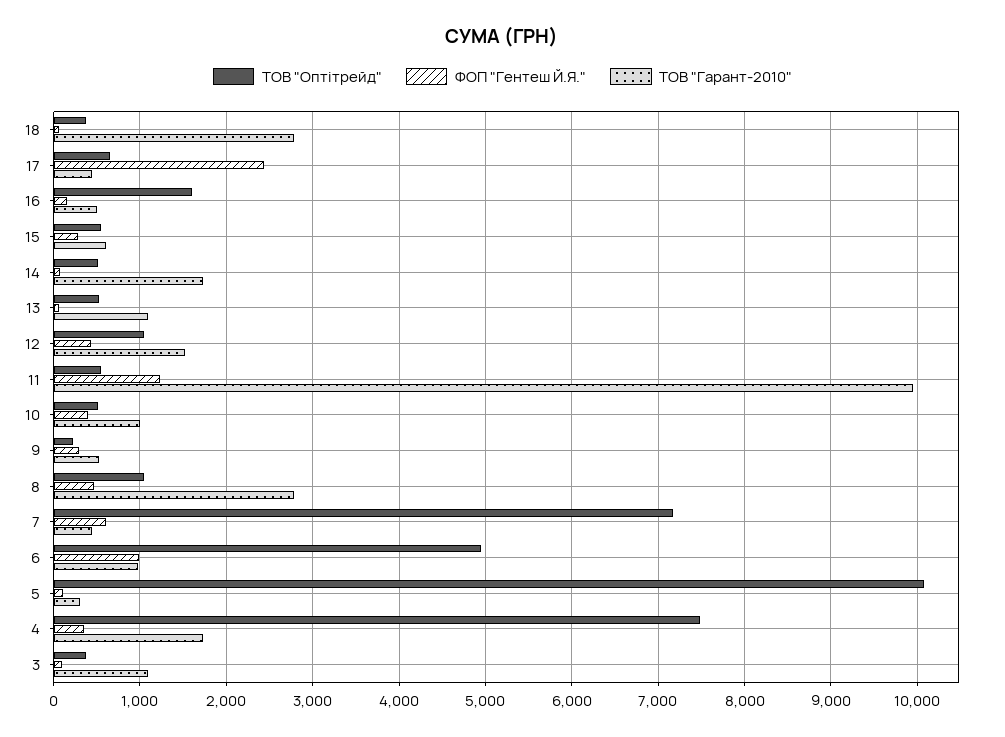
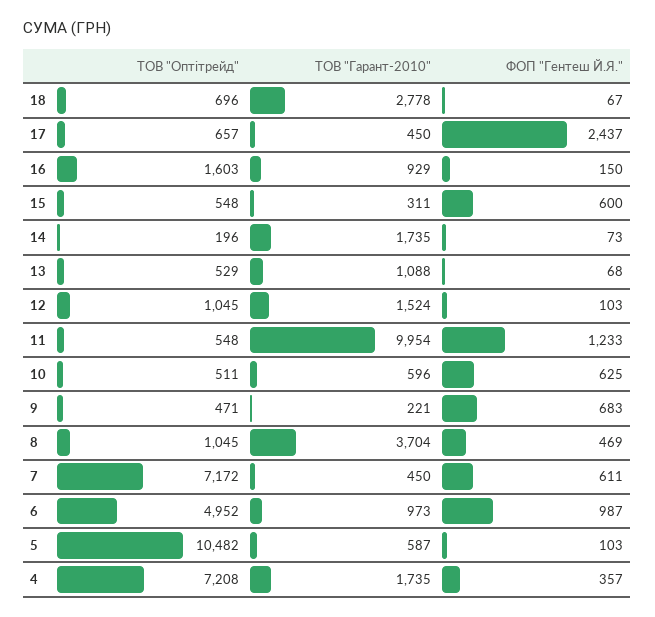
ТОВ "Оптітрейд", 18: 400 -> 696
ТОВ "Гарант-2010", 16: 500 -> 929
ФОП "Гентеш Й.Я.", 15: 300 -> 600
ТОВ "Гарант-2010", 15: 600 -> 311
ТОВ "Оптітрейд", 14: 500 -> 196
ФОП "Гентеш Й.Я.", 12: 400 -> 103
ФОП "Гентеш Й.Я.", 10: 400 -> 625
ТОВ "Гарант-2010", 10: 1000 -> 596
ТОВ "Оптітрейд", 9: 200 -> 471
ФОП "Гентеш Й.Я.", 9: 300 -> 683
ТОВ "Гарант-2010", 9: 500 -> 221
ТОВ "Гарант-2010", 8: 2800 -> 3704
ТОВ "Оптітрейд", 5: 10100 -> 10482
ТОВ "Гарант-2010", 5: 300 -> 587
ТОВ "Оптітрейд", 4: 7500 -> 7208
ТОВ "Оптітрейд", 3: 400 -> none
ФОП "Гентеш Й.Я.", 3: 100 -> none
ТОВ "Гарант-2010", 3: 1100 -> none

